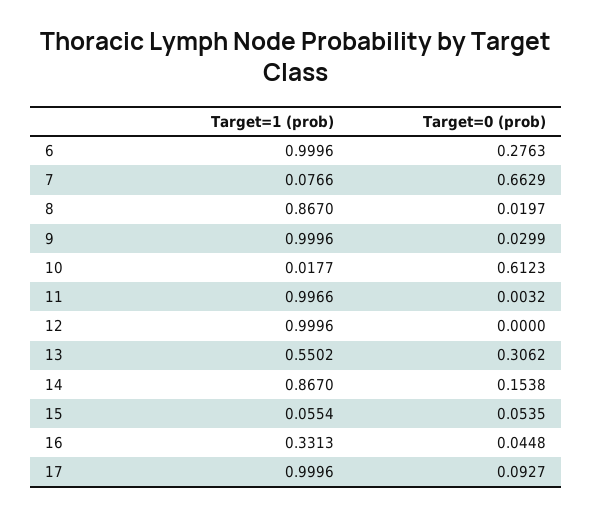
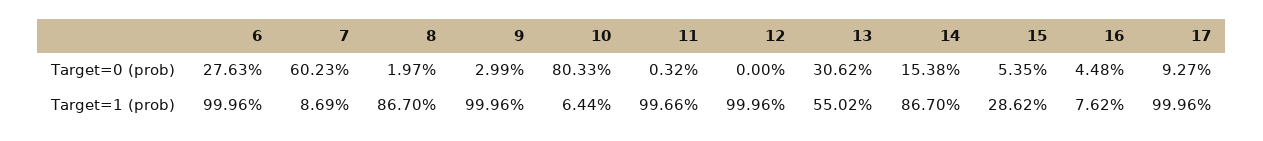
Target=1 (prob), 7: 0.0766 -> 0.0869
Target=0 (prob), 7: 0.6629 -> 0.6023
Target=1 (prob), 10: 0.0177 -> 0.0644
Target=0 (prob), 10: 0.6123 -> 0.8033
Target=1 (prob), 15: 0.0554 -> 0.2862
Target=1 (prob), 16: 0.3313 -> 0.0762

